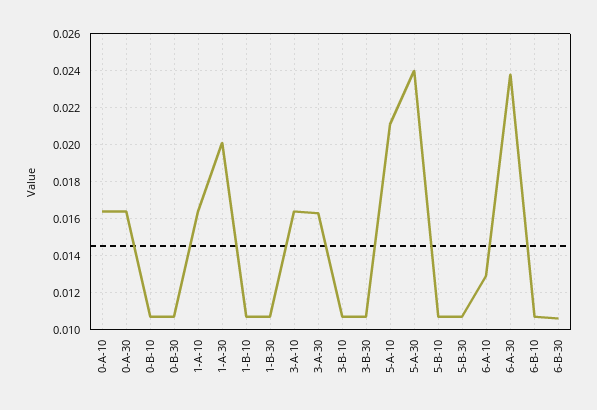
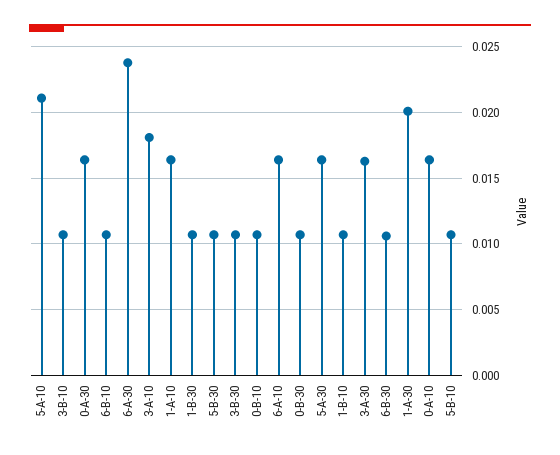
3-A-10: 0.0165 -> 0.018
5-A-30: 0.024 -> 0.0165
6-A-10: 0.013 -> 0.0165

